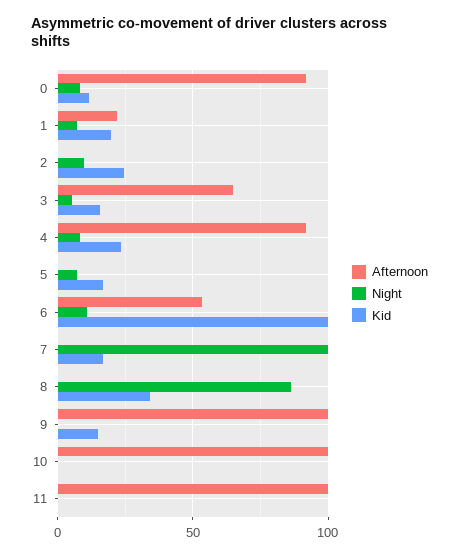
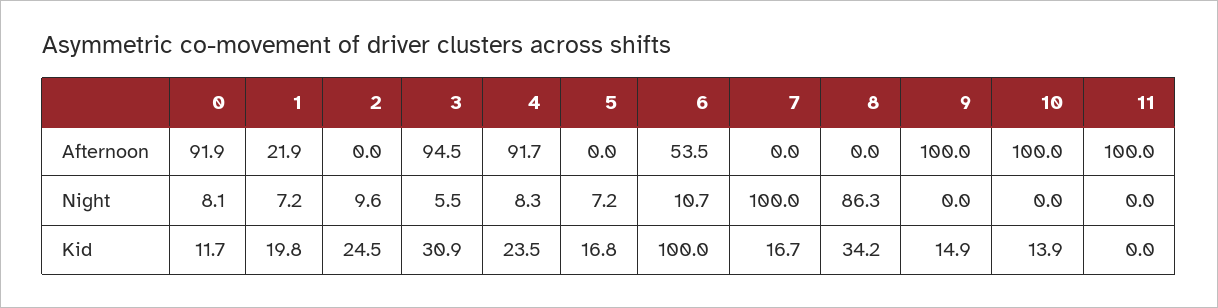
Afternoon, 3: 65 -> 94.5
Kid, 3: 15 -> 30.9
Kid, 10: 0 -> 13.9

